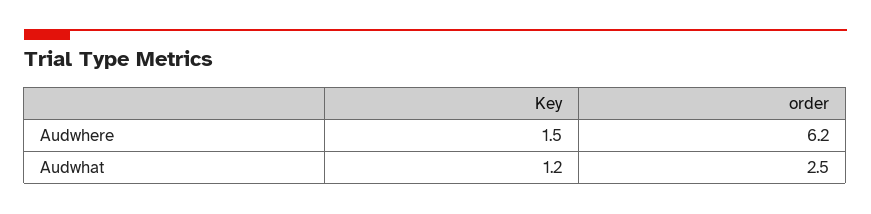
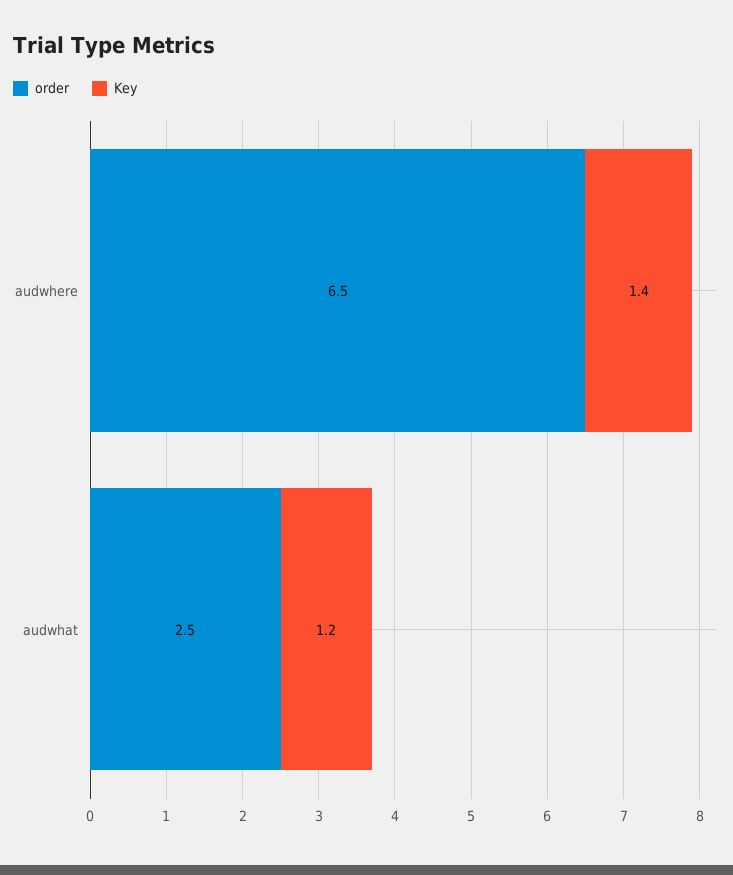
Key, Audwhere: 1.5 -> 1.4
order, Audwhere: 6.2 -> 6.5

